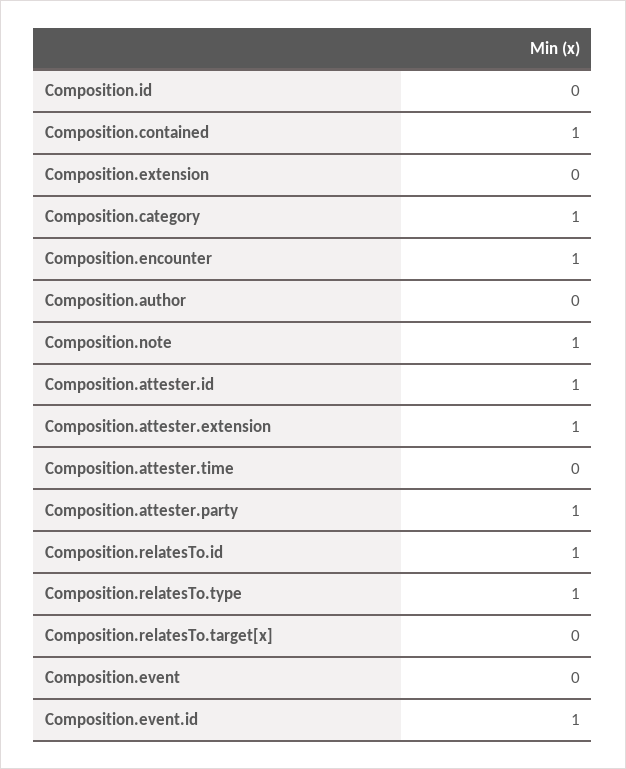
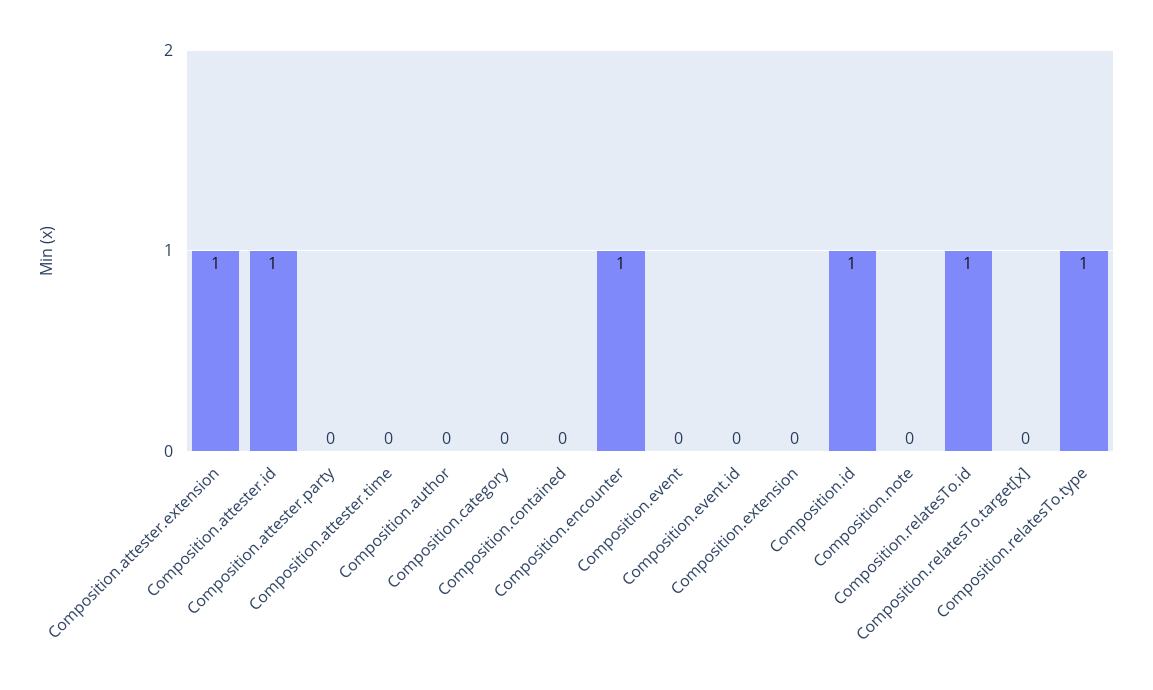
Composition.id: 0 -> 1
Composition.contained: 1 -> 0
Composition.category: 1 -> 0
Composition.note: 1 -> 0
Composition.attester.party: 1 -> 0
Composition.event.id: 1 -> 0

